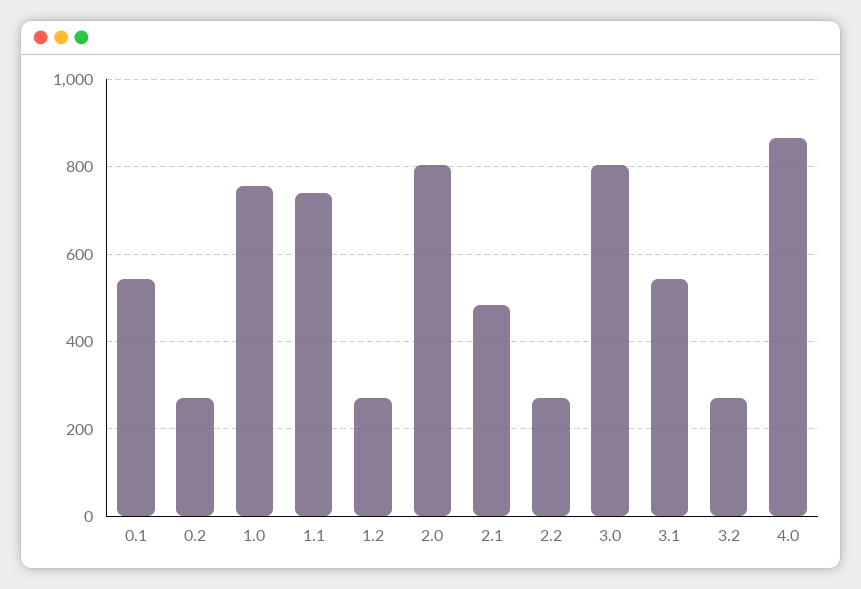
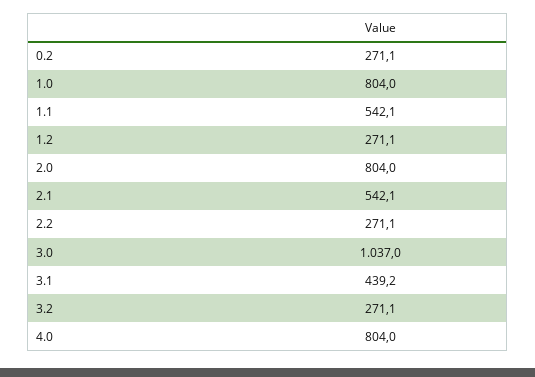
0.1: 540 -> none
1.0: 760 -> 804
1.1: 740 -> 542.1
2.1: 480 -> 542.1
3.0: 800 -> 1037
3.1: 540 -> 439.2
4.0: 860 -> 804

